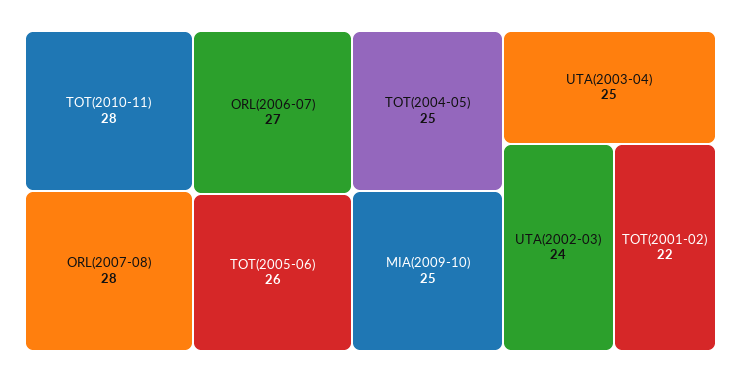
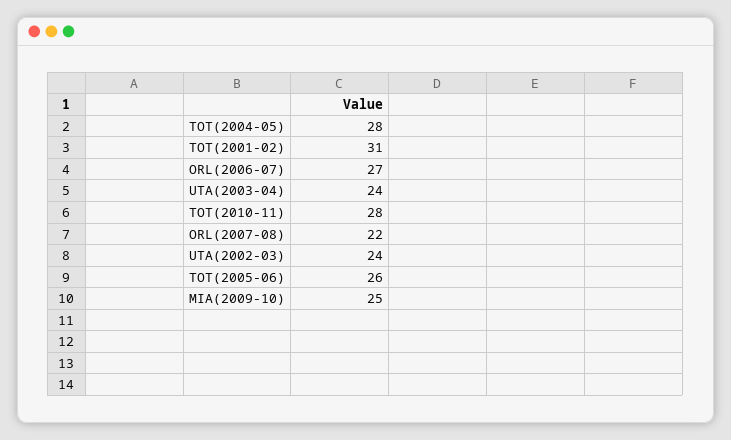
ORL(2007-08): 28 -> 22
TOT(2004-05): 25 -> 28
UTA(2003-04): 25 -> 24
TOT(2001-02): 22 -> 31

